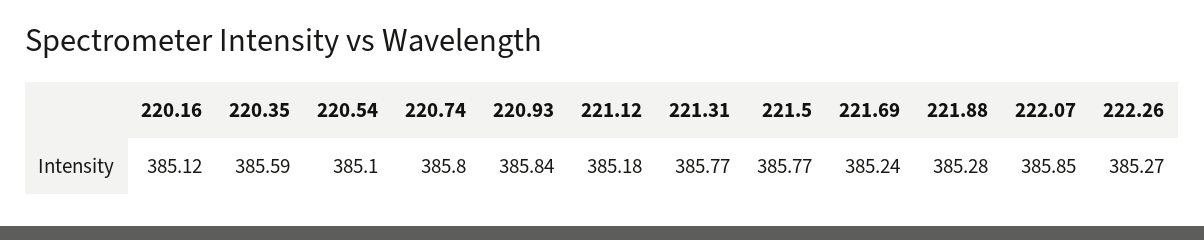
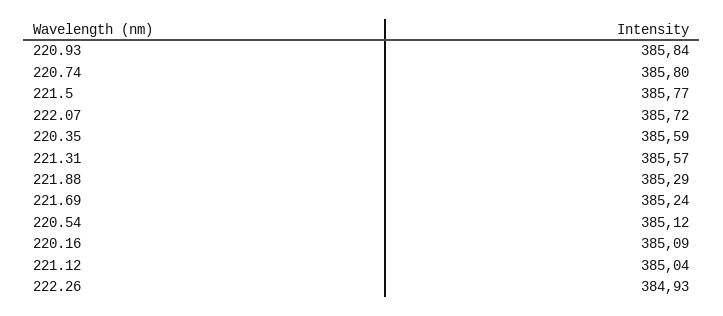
220.16: 385.12 -> 385.09
220.54: 385.1 -> 385.12
221.12: 385.18 -> 385.04
221.31: 385.77 -> 385.57
221.88: 385.28 -> 385.29
222.07: 385.85 -> 385.72
222.26: 385.27 -> 384.93

